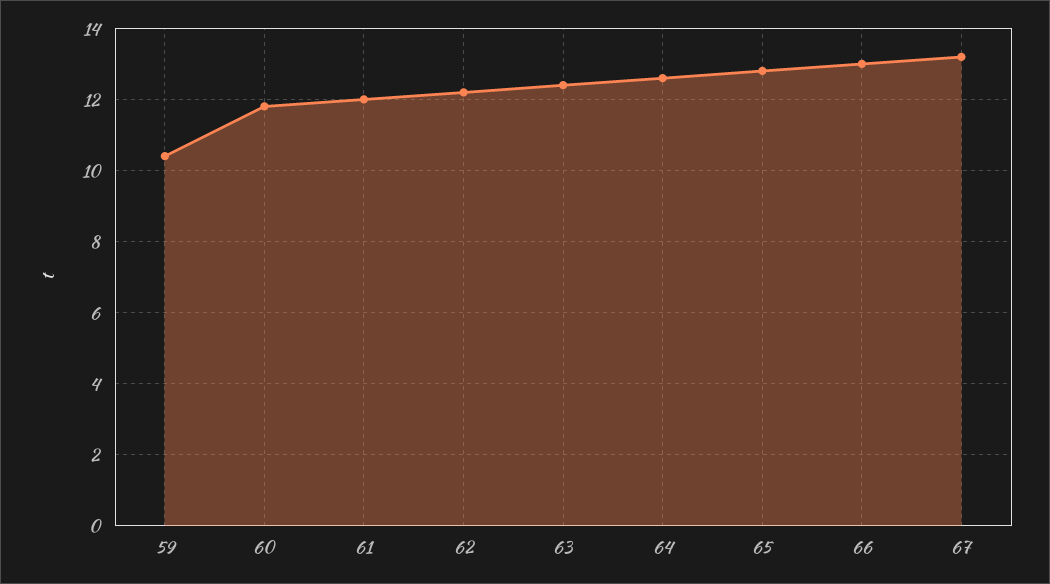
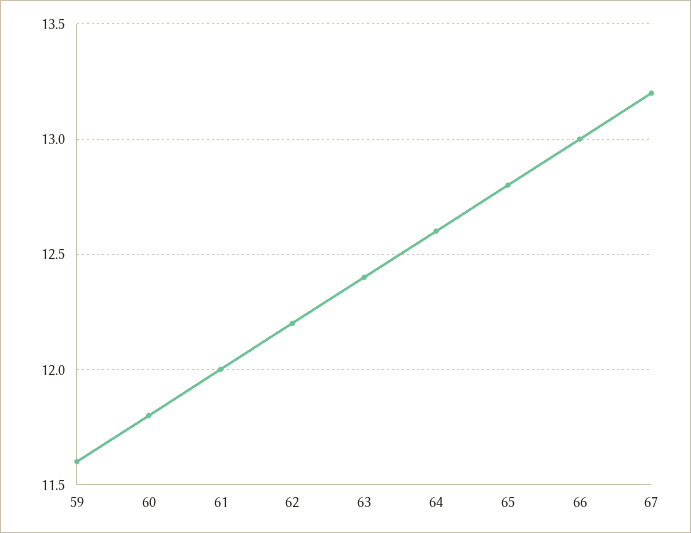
59: 10.5 -> 11.6

